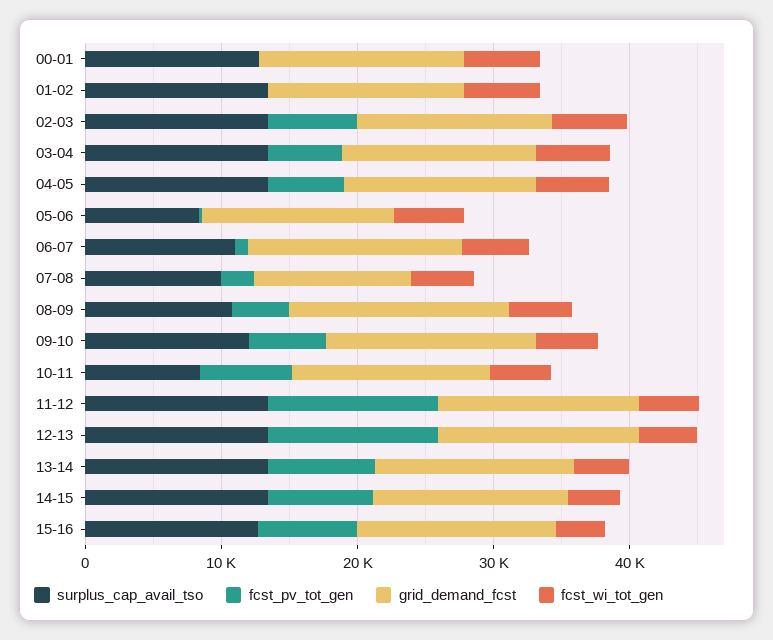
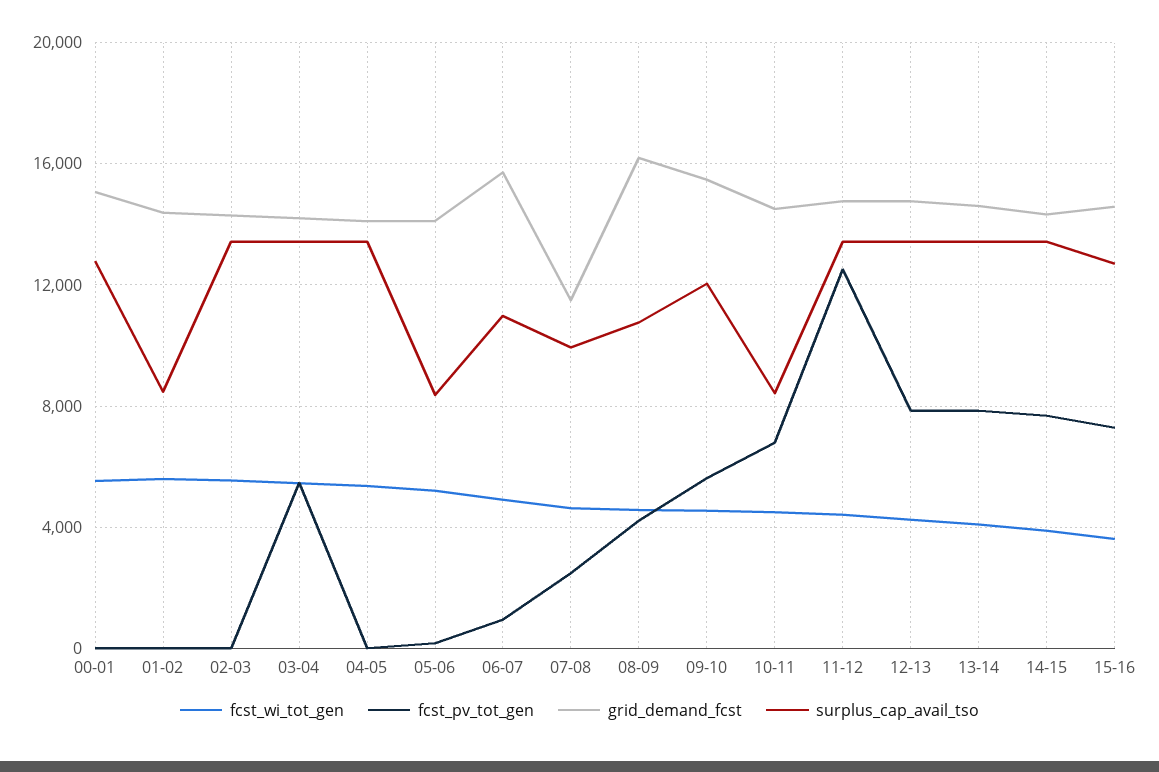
surplus_cap_avail_tso, 01-02: 14000 -> 8500
fcst_pv_tot_gen, 02-03: 6000 -> 0
fcst_pv_tot_gen, 04-05: 6000 -> 0
fcst_pv_tot_gen, 12-13: 12000 -> 8000

